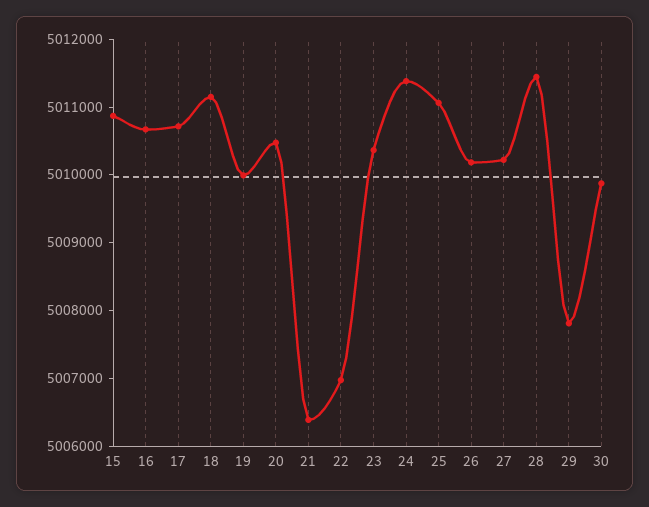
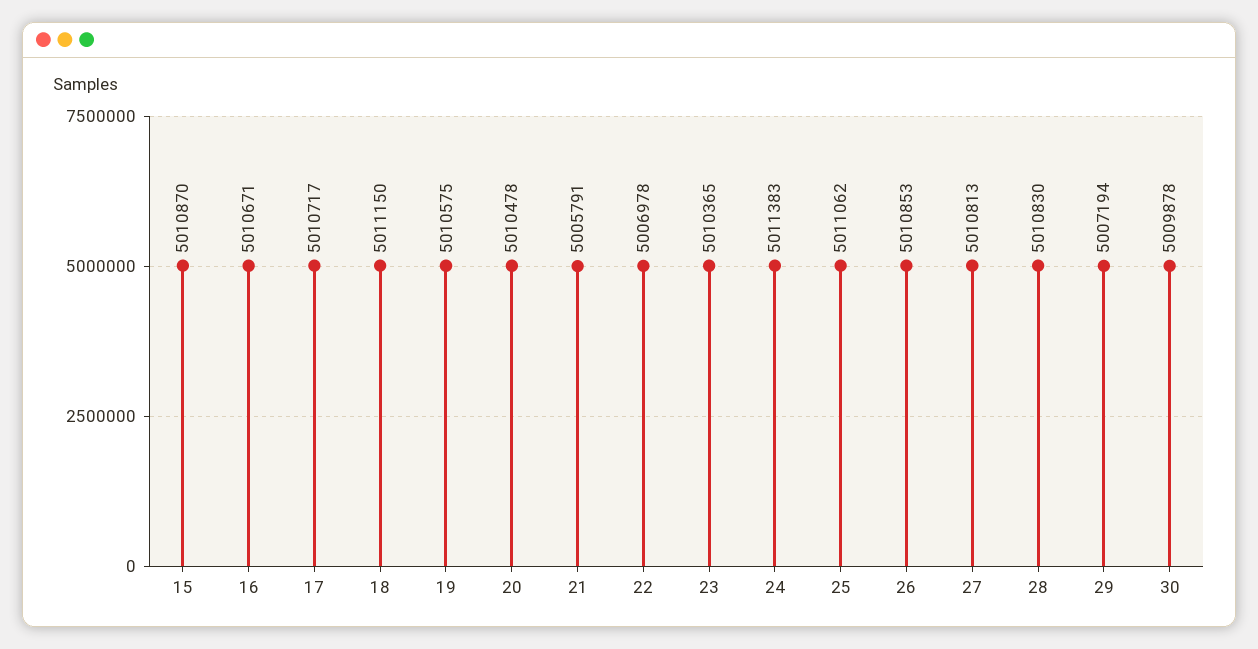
19: 5010000 -> 5010575
21: 5006400 -> 5005791
26: 5010200 -> 5010853
27: 5010200 -> 5010813
28: 5011400 -> 5010830
29: 5007800 -> 5007194

